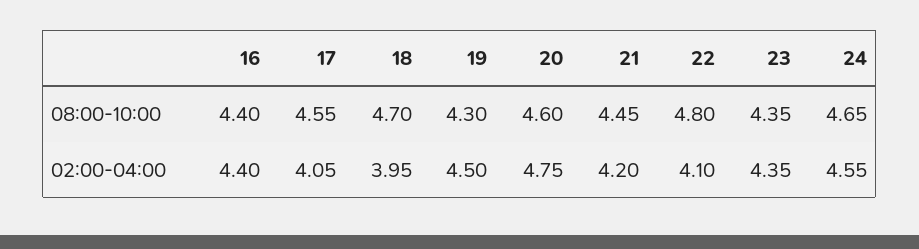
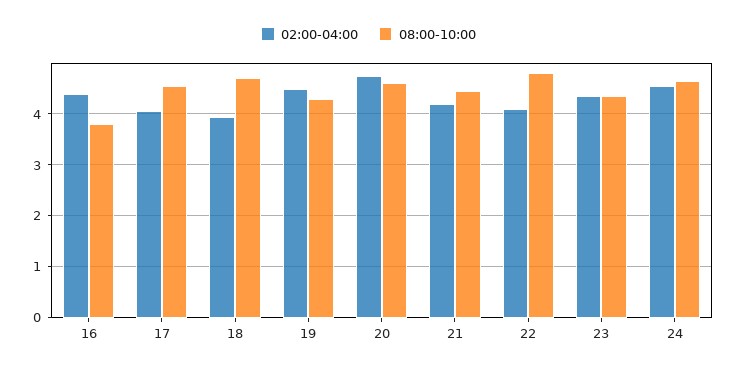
08:00-10:00, 16: 4.4 -> 3.8

